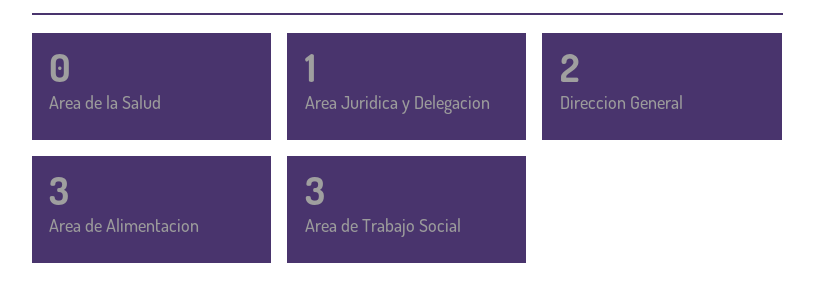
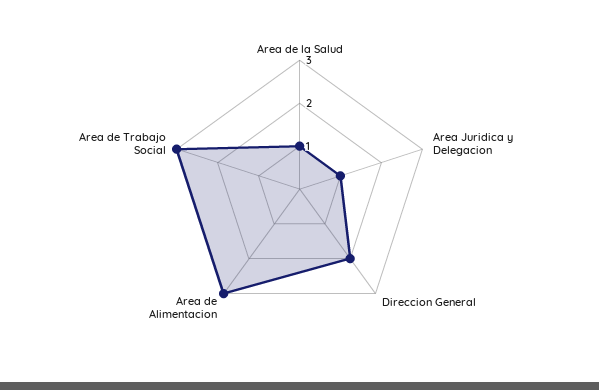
Area de la Salud: 0 -> 1

